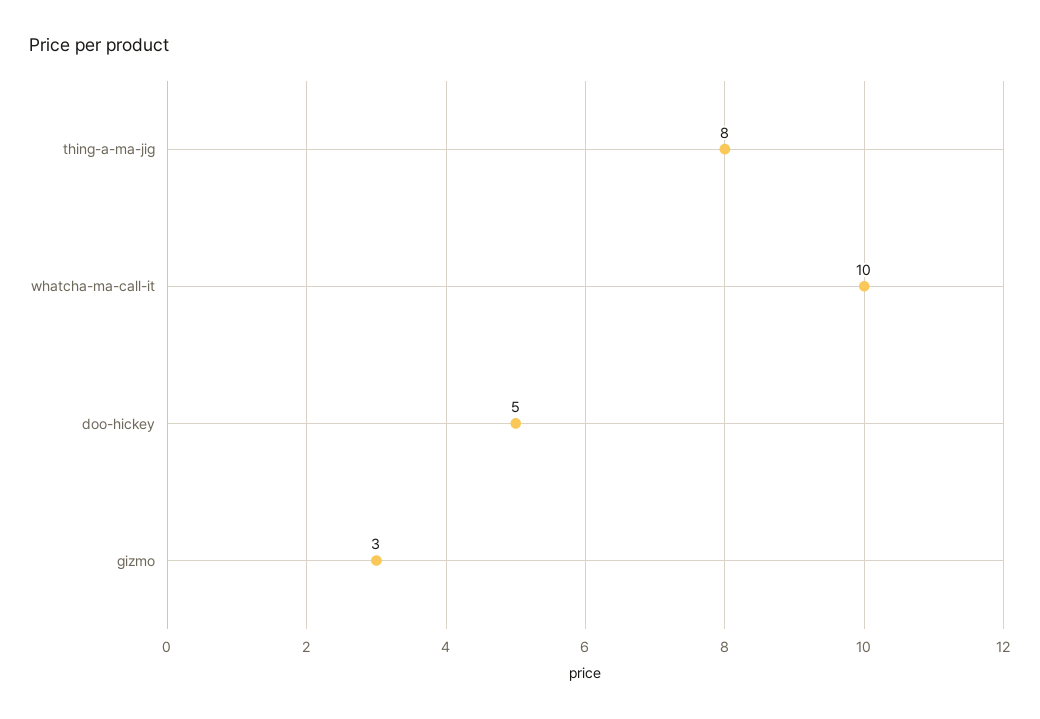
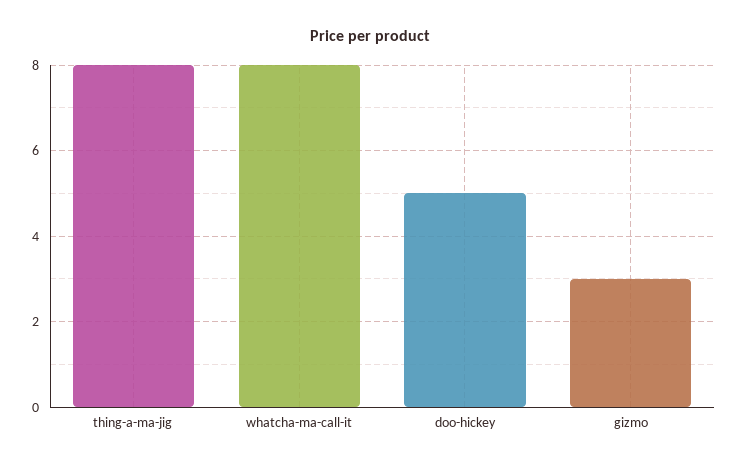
whatcha-ma-call-it: 10 -> 8

